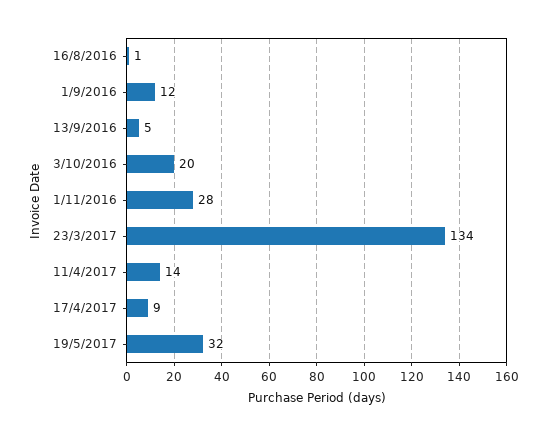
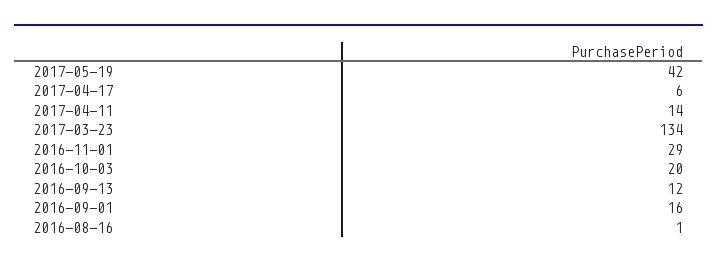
1/9/2016: 12 -> 16
13/9/2016: 5 -> 12
1/11/2016: 28 -> 29
17/4/2017: 9 -> 6
19/5/2017: 32 -> 42

